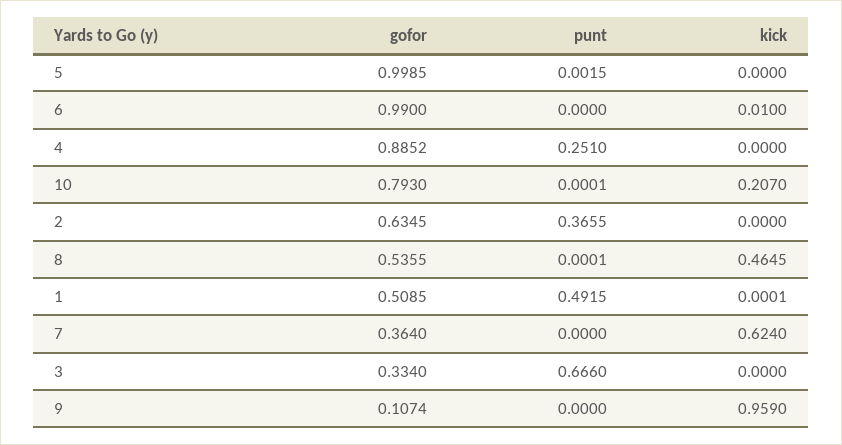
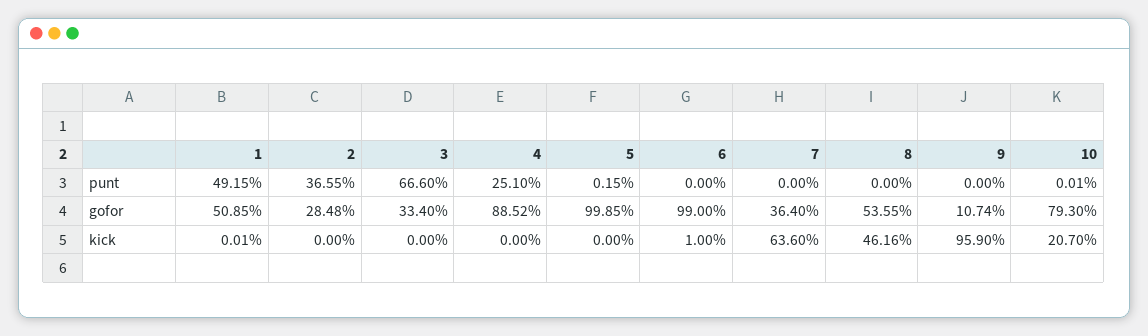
gofor, 2: 0.6345 -> 0.2848
punt, 8: 0.0001 -> 0
kick, 8: 0.4645 -> 0.4616
kick, 7: 0.624 -> 0.636

